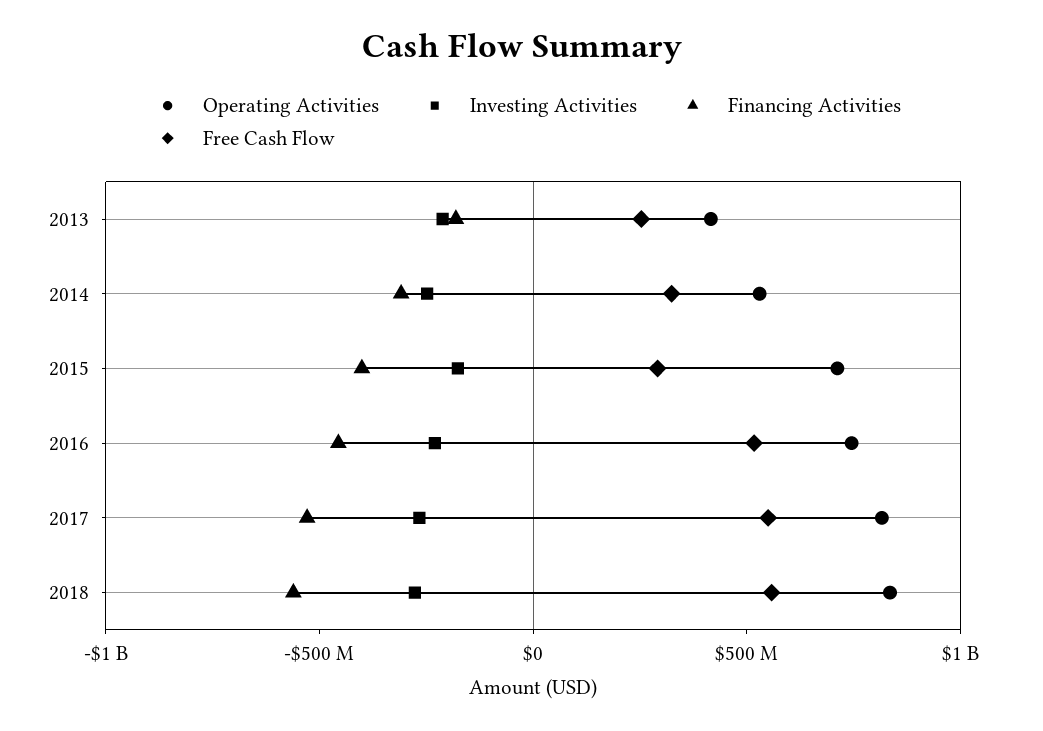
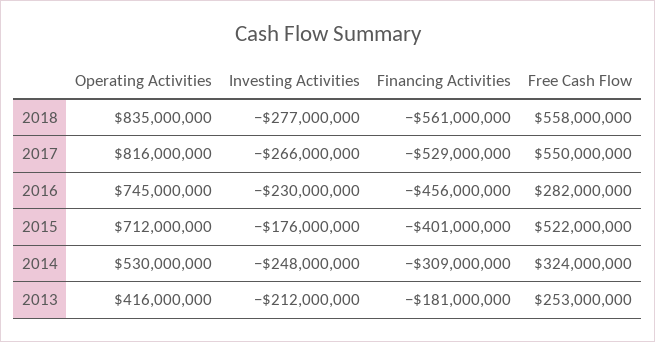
Free Cash Flow, 2015: 300000000 -> 522000000
Free Cash Flow, 2016: 500000000 -> 282000000

